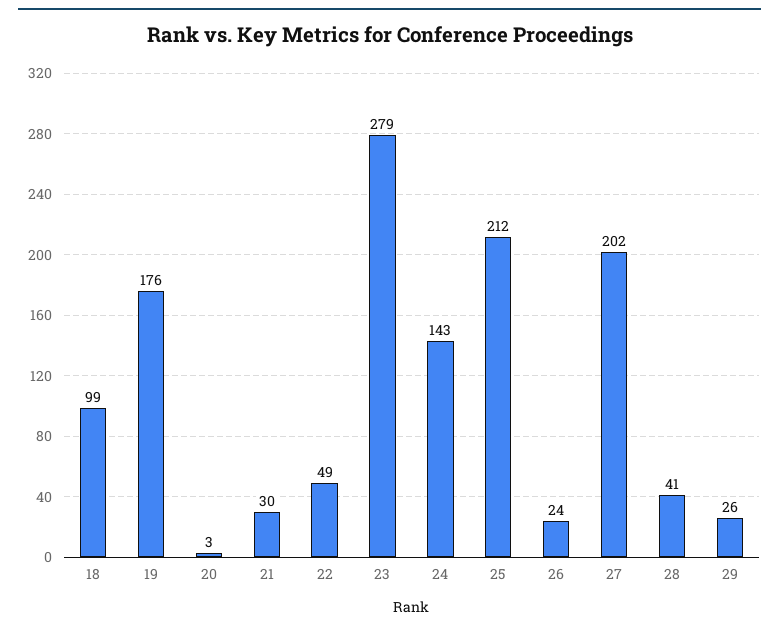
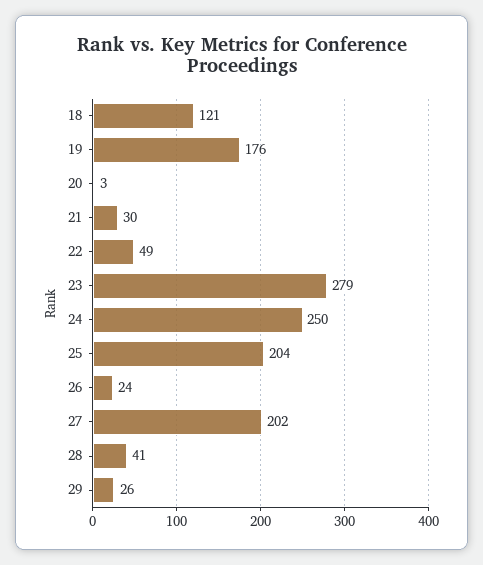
18: 99 -> 121
24: 143 -> 250
25: 212 -> 204

